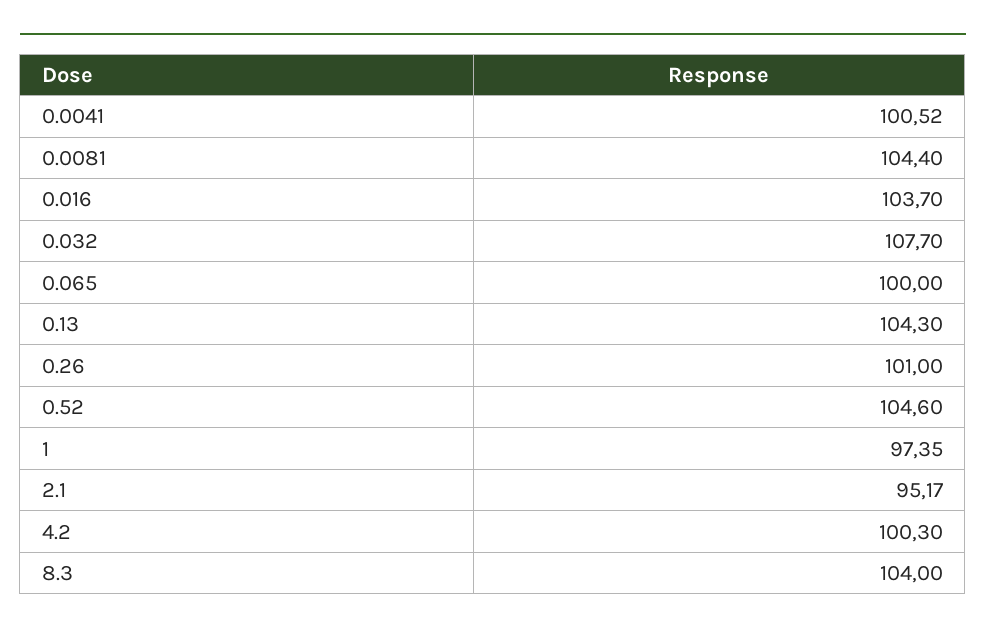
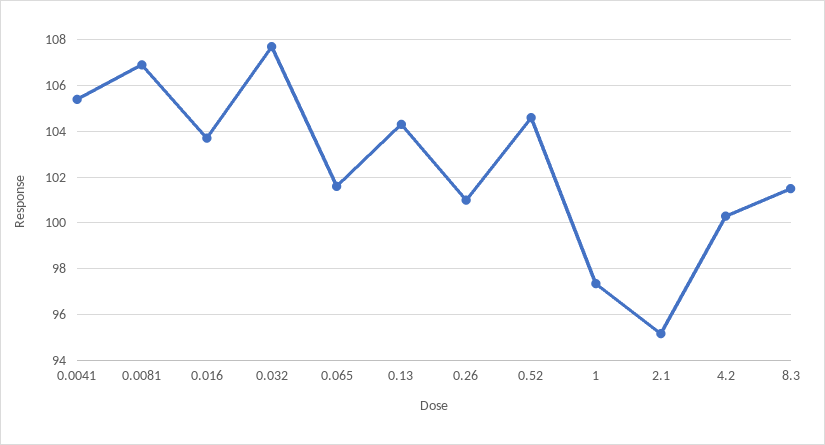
0.0041: 100.52 -> 105.5
0.0081: 104.4 -> 107
0.065: 100 -> 101.5
8.3: 104 -> 101.5

